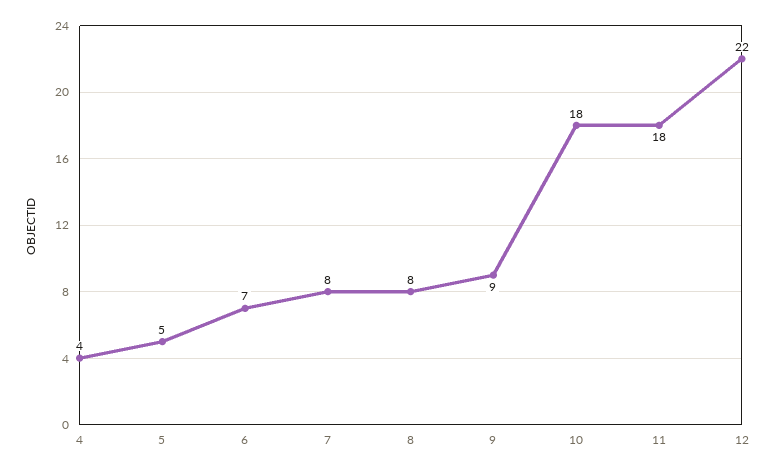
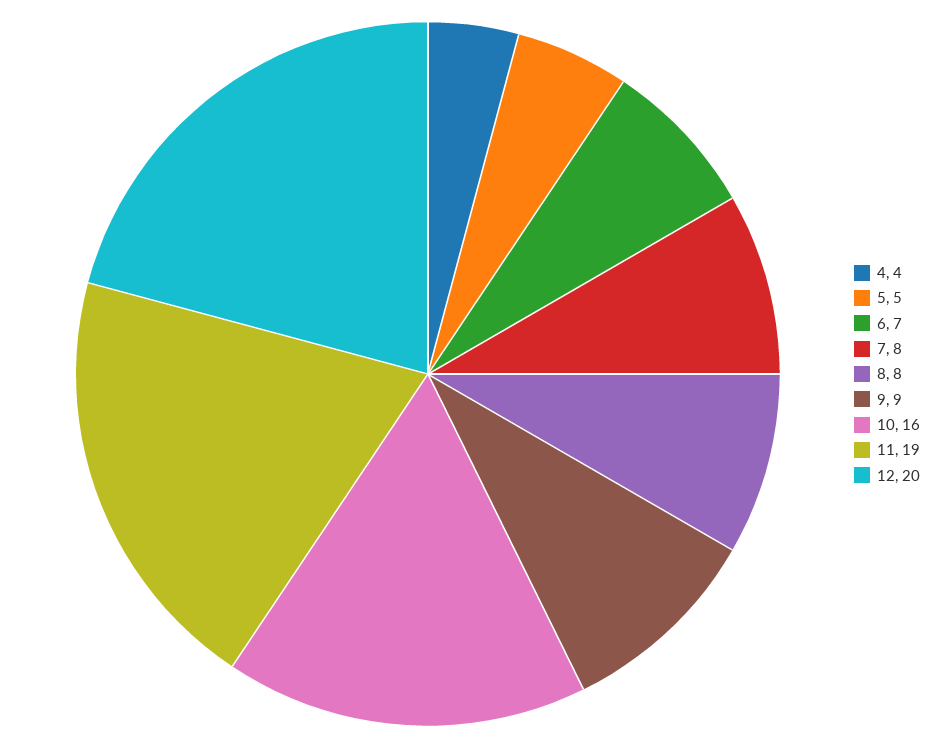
10: 18 -> 16
11: 18 -> 19
12: 22 -> 20

